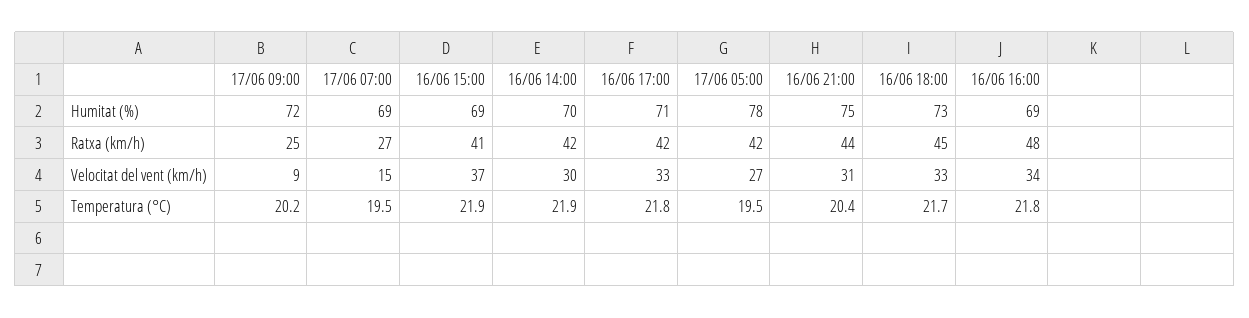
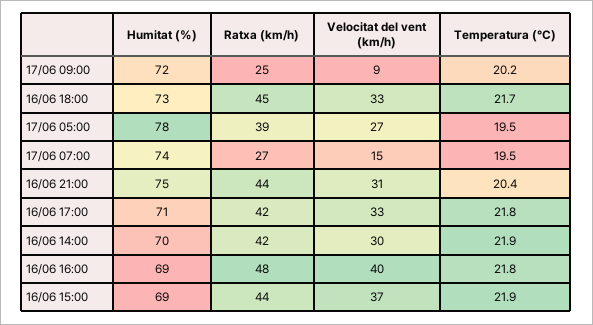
17/06 07:00, Humitat (%): 69 -> 74
16/06 15:00, Ratxa (km/h): 41 -> 44
17/06 05:00, Ratxa (km/h): 42 -> 39
16/06 16:00, Velocitat del vent (km/h): 34 -> 40

